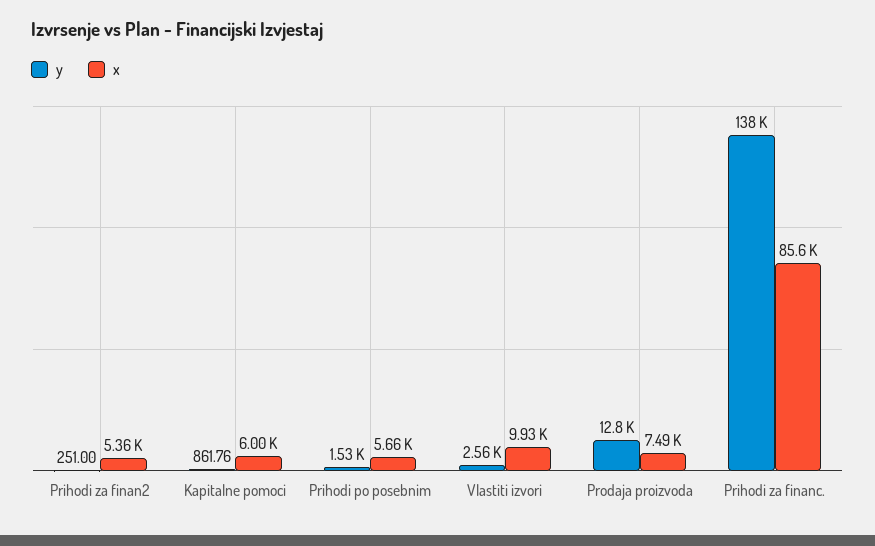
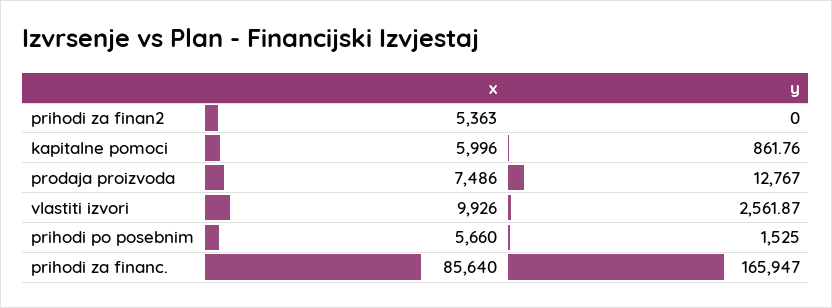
y, Prihodi za finan2: 251 -> 0
y, Prihodi za financ.: 138000 -> 165947

